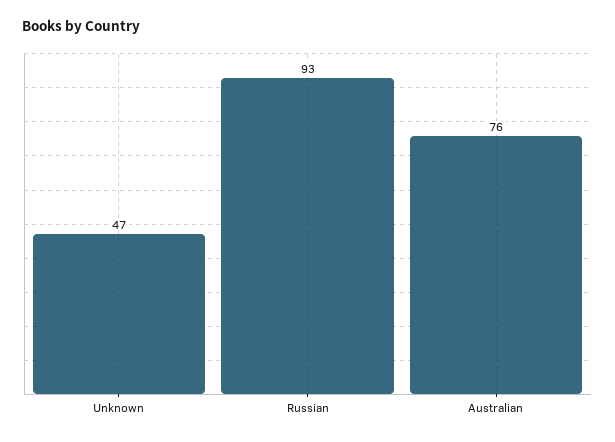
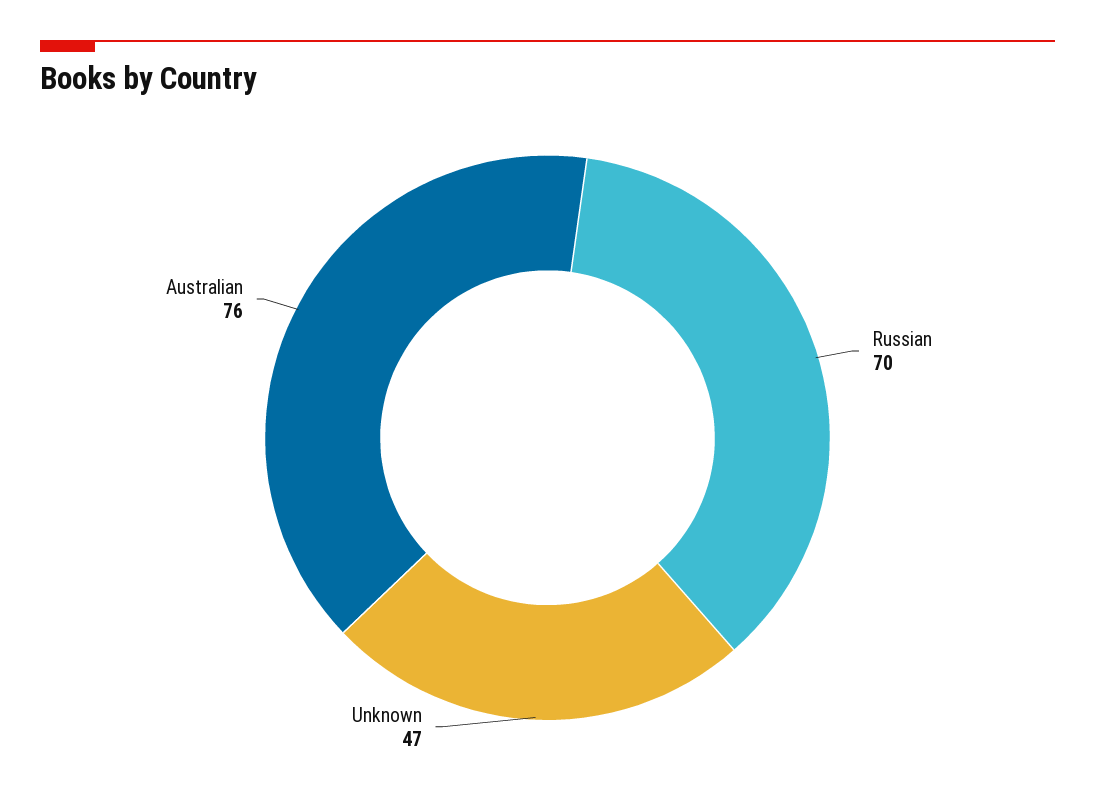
Russian: 93 -> 70

